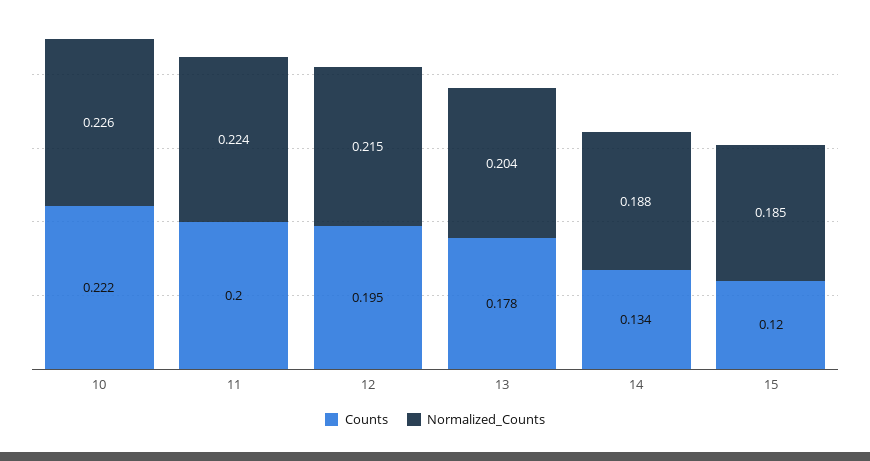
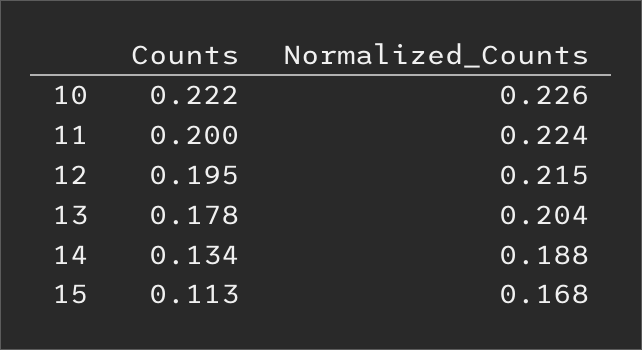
Counts, 15: 0.12 -> 0.113
Normalized_Counts, 15: 0.185 -> 0.168

